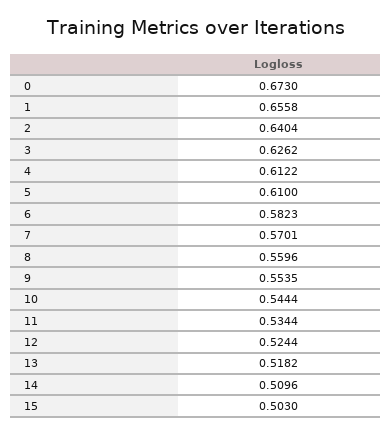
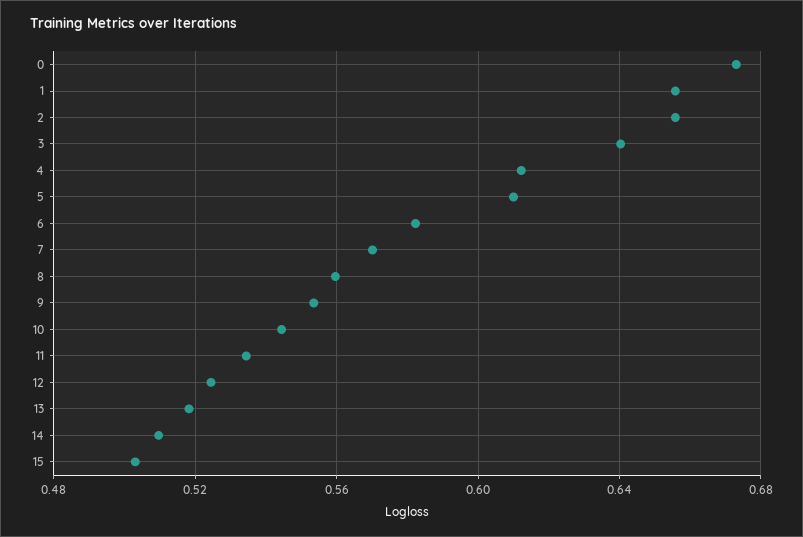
2: 0.6404 -> 0.655
3: 0.6262 -> 0.64

